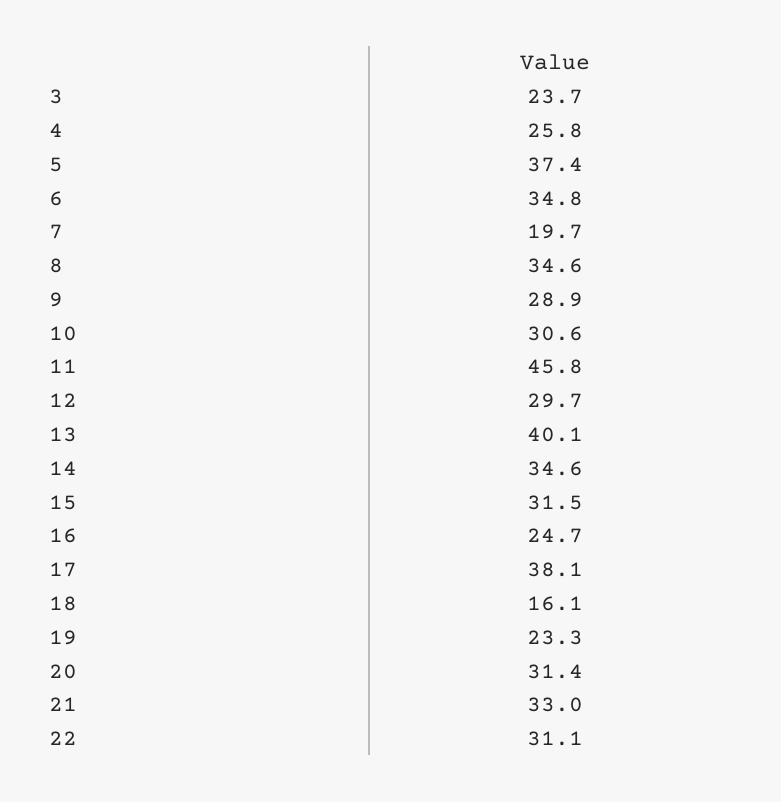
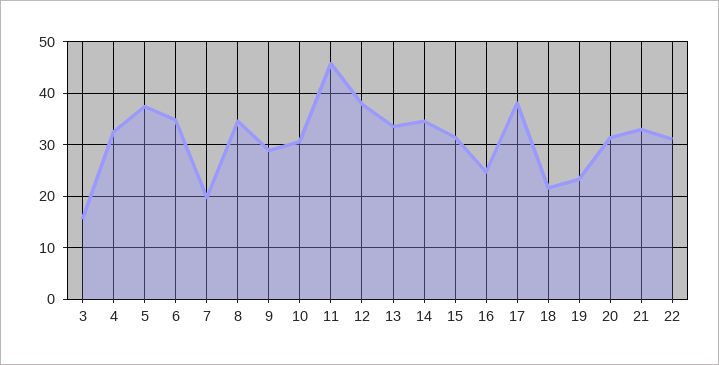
3: 23.7 -> 16
4: 25.8 -> 32
12: 29.7 -> 38
13: 40.1 -> 34
18: 16.1 -> 22

